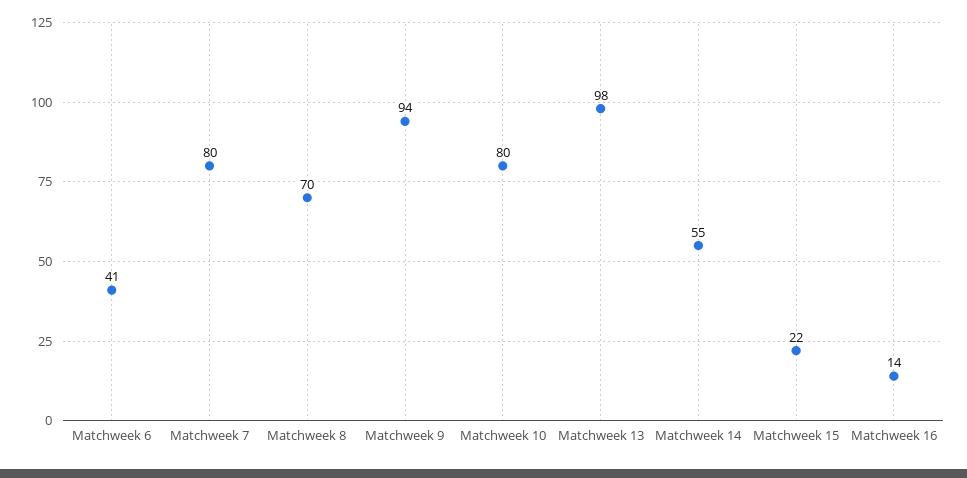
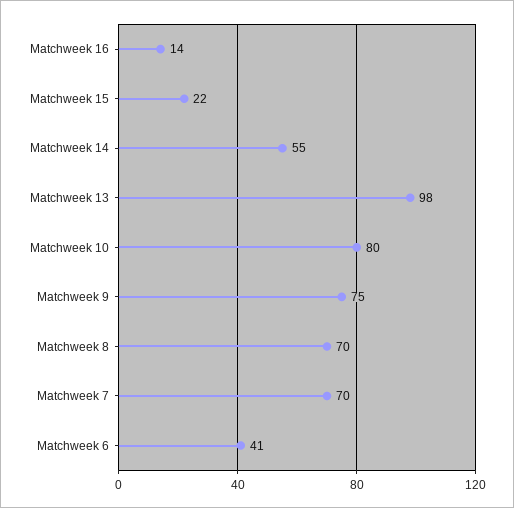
Matchweek 7: 80 -> 70
Matchweek 9: 94 -> 75

